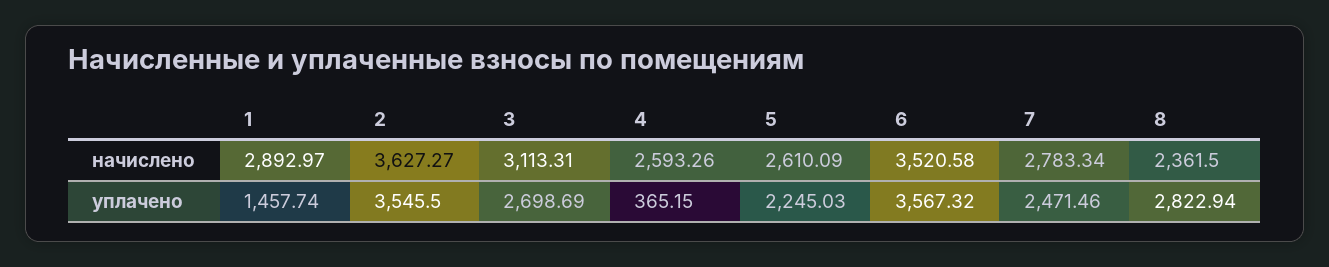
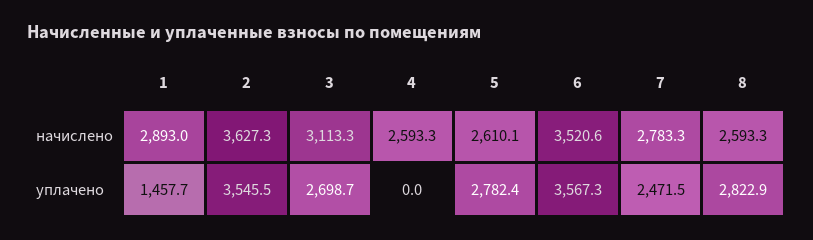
8, начислено: 2361.5 -> 2593.3
4, уплачено: 365.15 -> 0
5, уплачено: 2245.03 -> 2782.4

